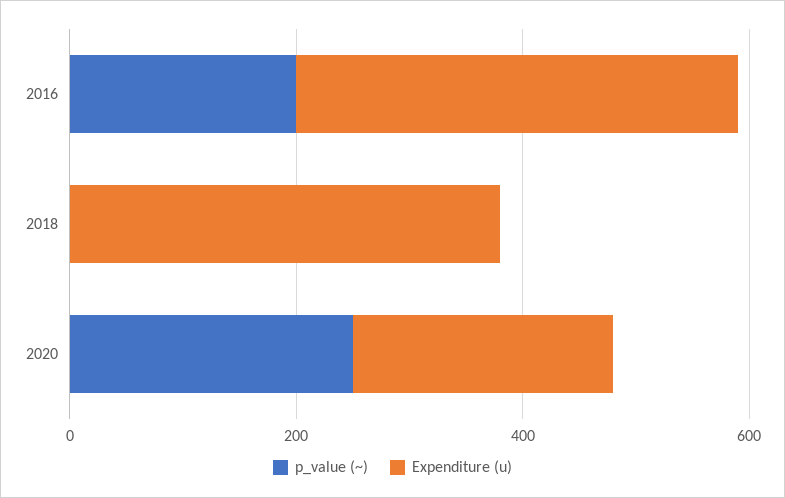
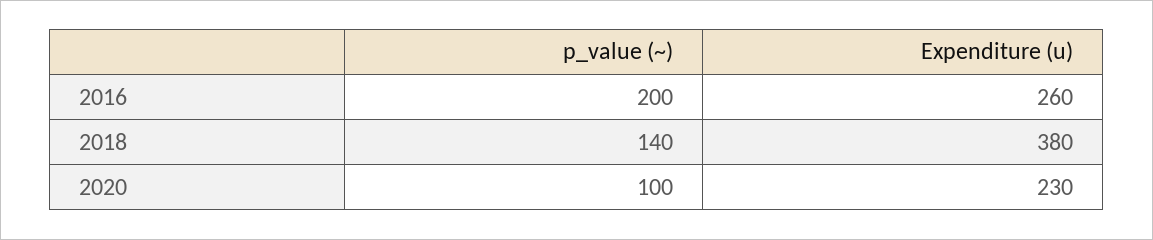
Expenditure (u), 2016: 400 -> 260
p_value (~), 2018: 0 -> 140
p_value (~), 2020: 250 -> 100

